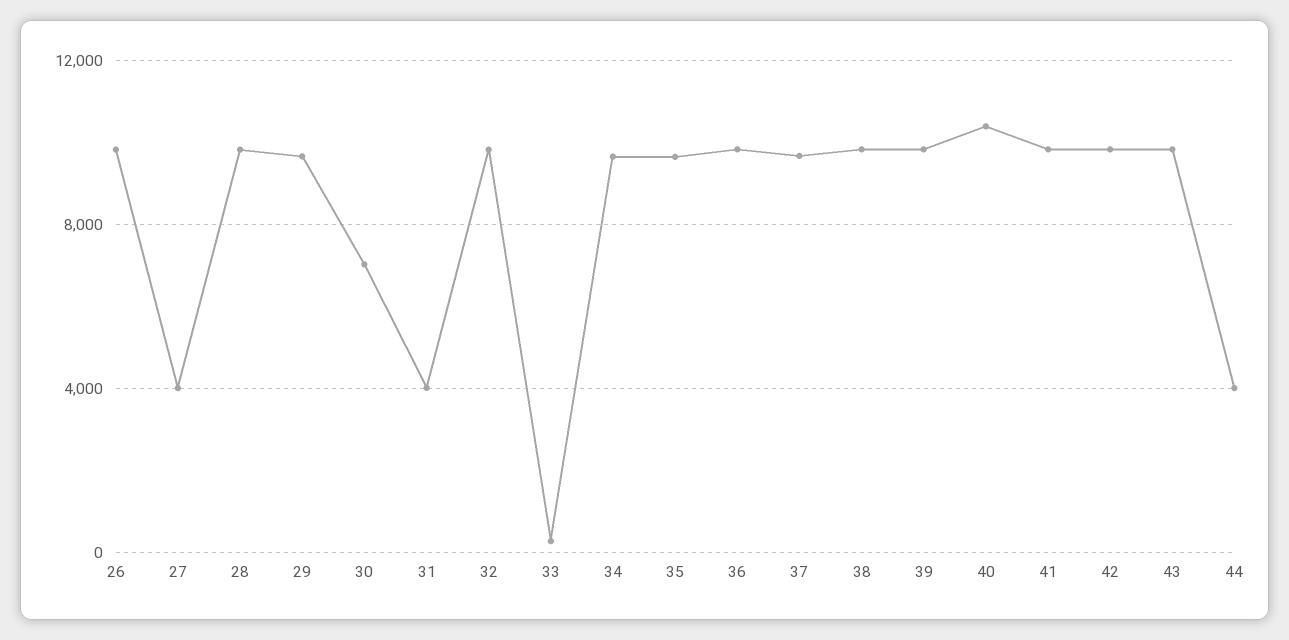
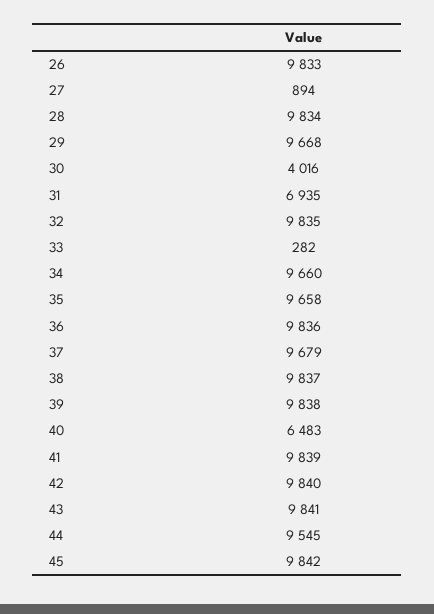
27: 4000 -> 894
30: 7000 -> 4016
31: 4000 -> 6935
40: 10500 -> 6483
44: 4000 -> 9545
45: none -> 9842

